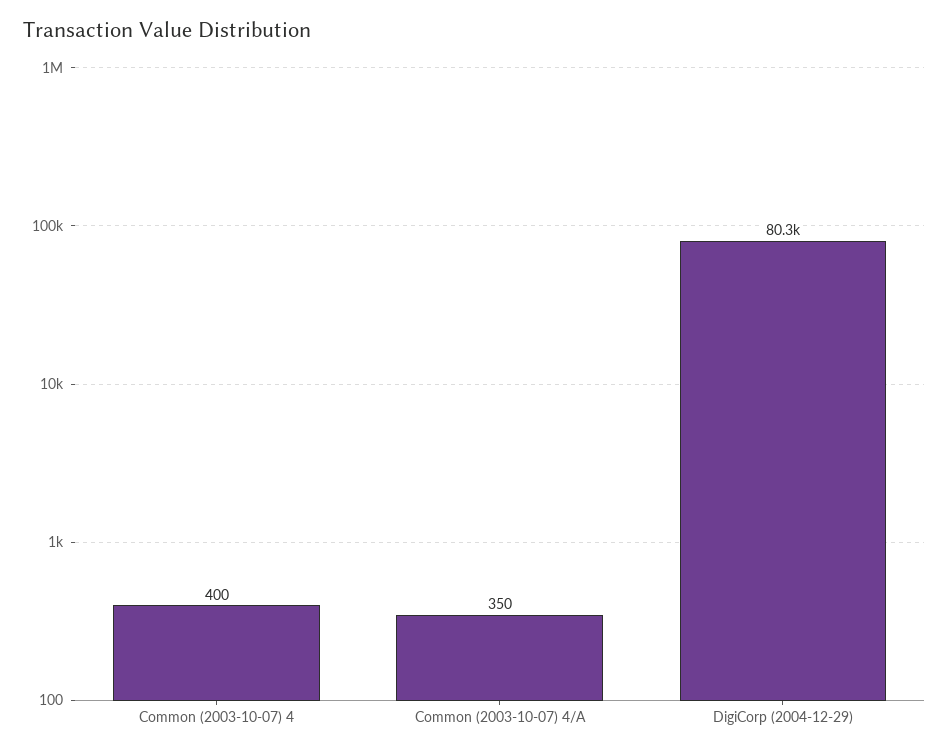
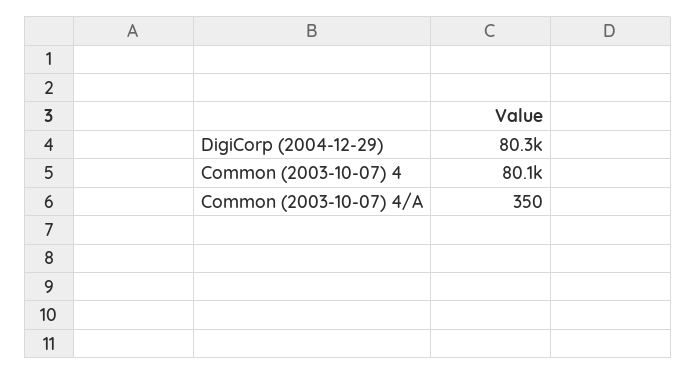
Common (2003-10-07) 4: 400 -> 80100

